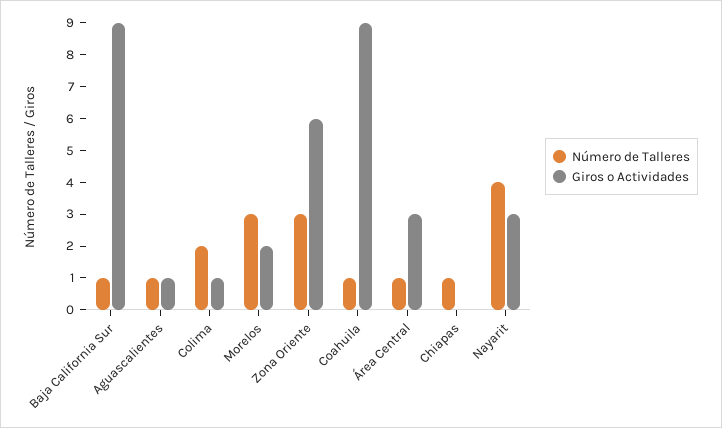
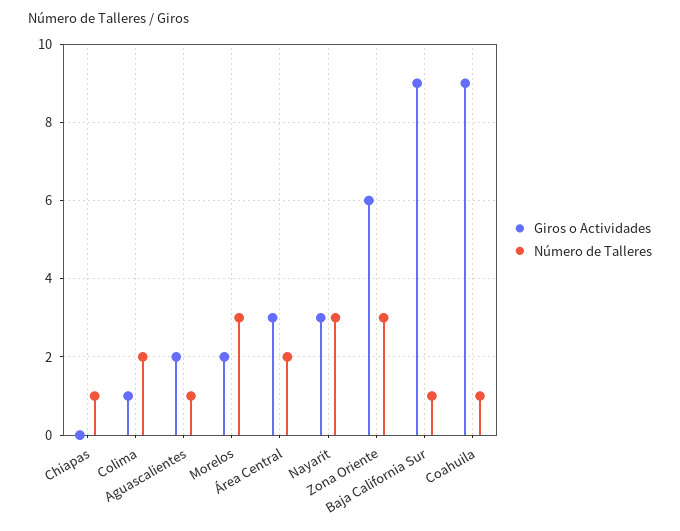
Giros o Actividades, Aguascalientes: 1 -> 2
Número de Talleres, Área Central: 1 -> 2
Número de Talleres, Nayarit: 4 -> 3

